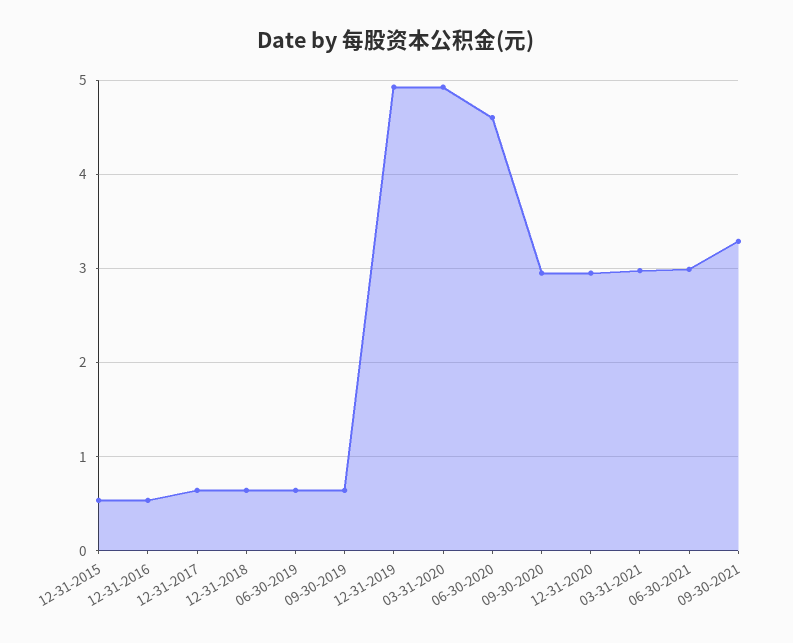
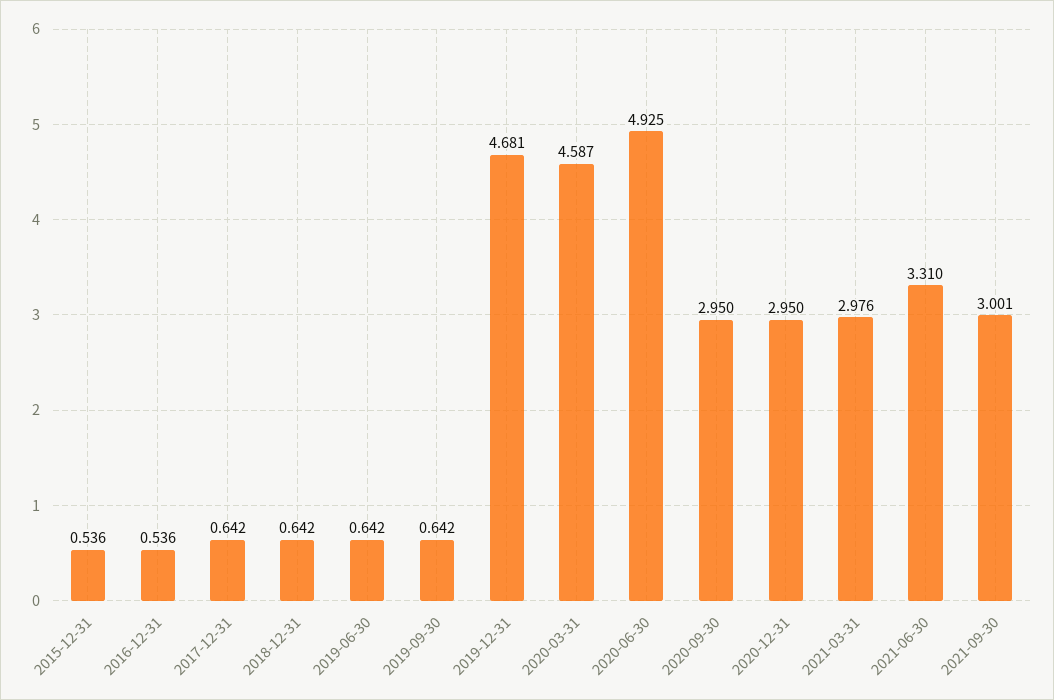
12-31-2019: 4.9 -> 4.681
03-31-2020: 4.9 -> 4.587
06-30-2020: 4.6 -> 4.925
06-30-2021: 3 -> 3.31
09-30-2021: 3.3 -> 3.001

